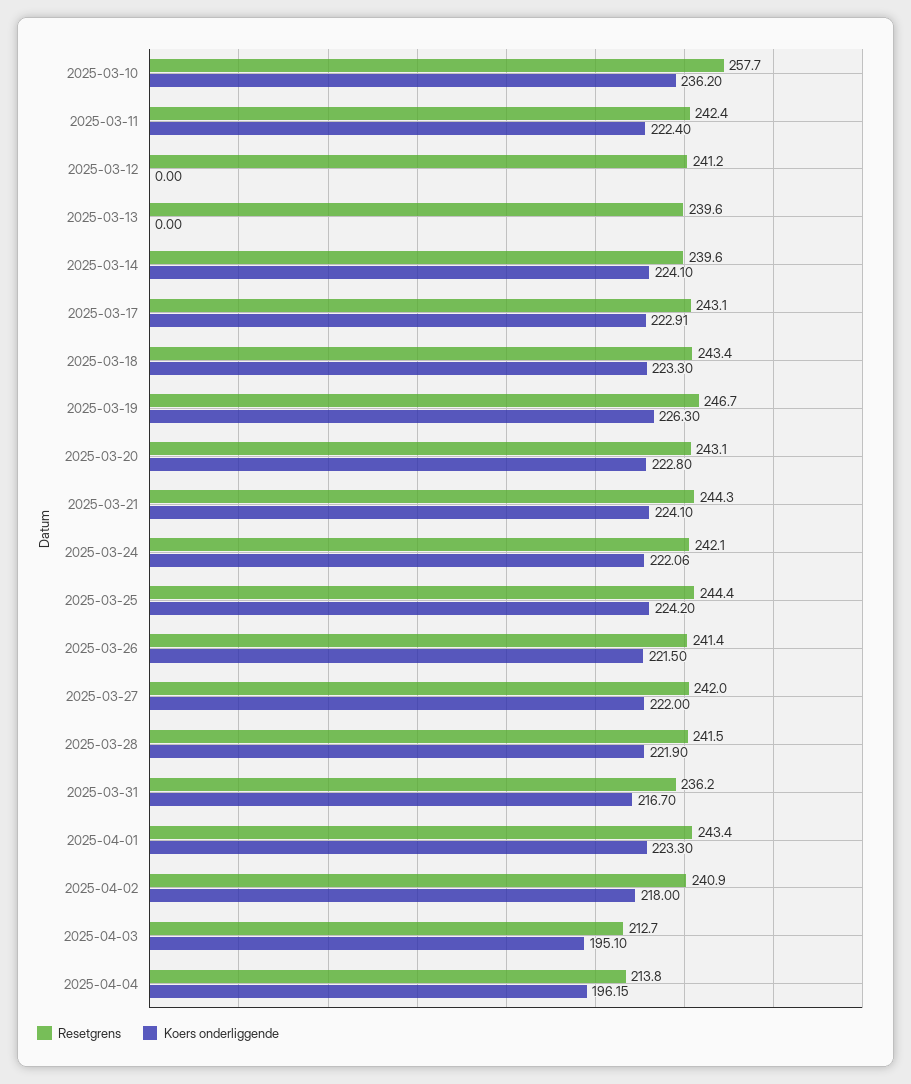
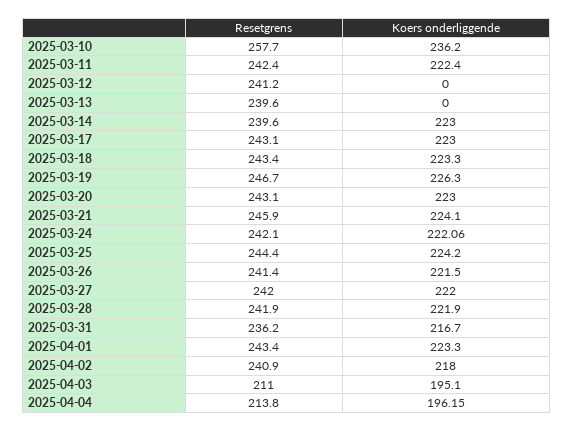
Koers onderliggende, 2025-03-14: 224.1 -> 223
Koers onderliggende, 2025-03-17: 222.91 -> 223
Koers onderliggende, 2025-03-20: 222.8 -> 223
Resetgrens, 2025-03-21: 244.3 -> 245.9
Resetgrens, 2025-03-28: 241.5 -> 241.9
Resetgrens, 2025-04-03: 212.7 -> 211

